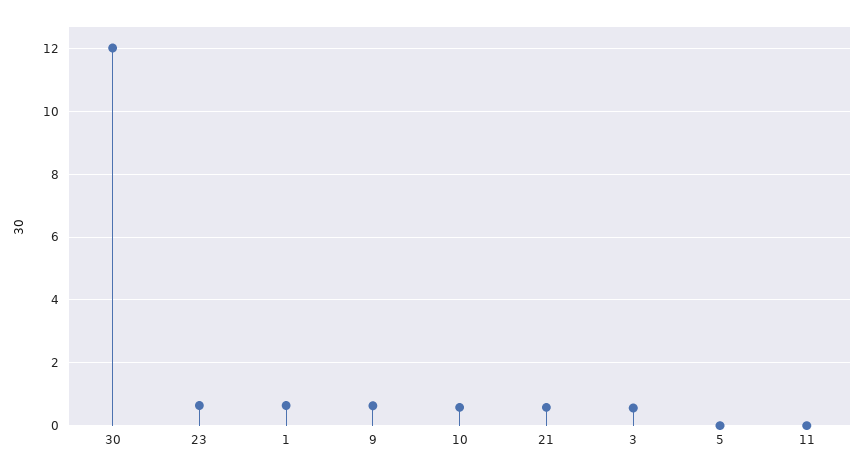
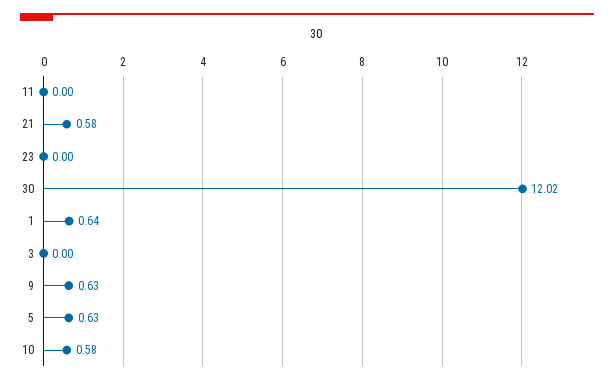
23: 0.6 -> 0
3: 0.6 -> 0
5: 0 -> 0.63

